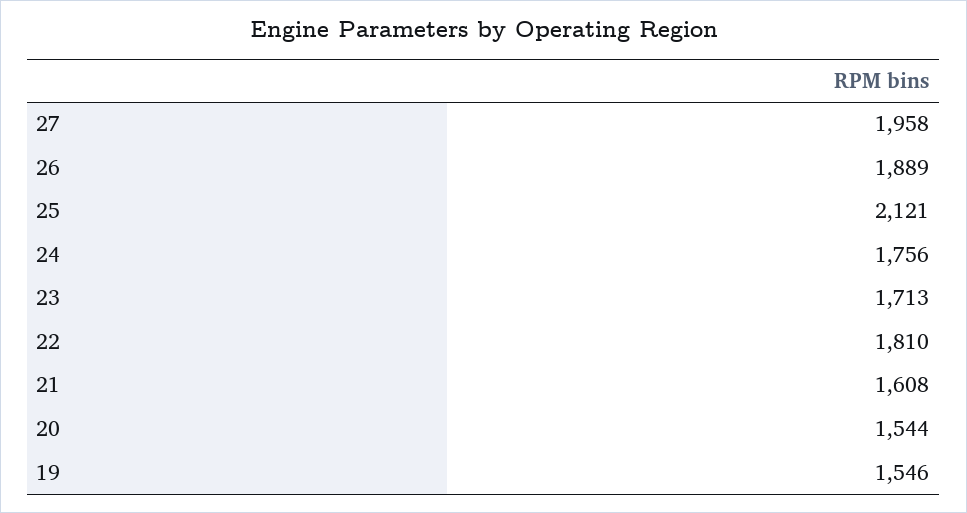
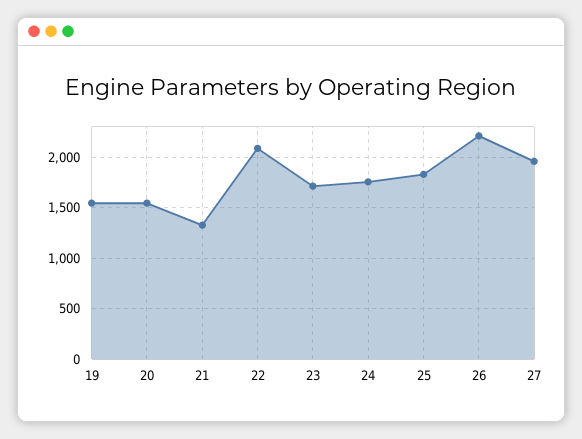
26: 1889 -> 2200
25: 2121 -> 1800
22: 1810 -> 2100
21: 1608 -> 1300

